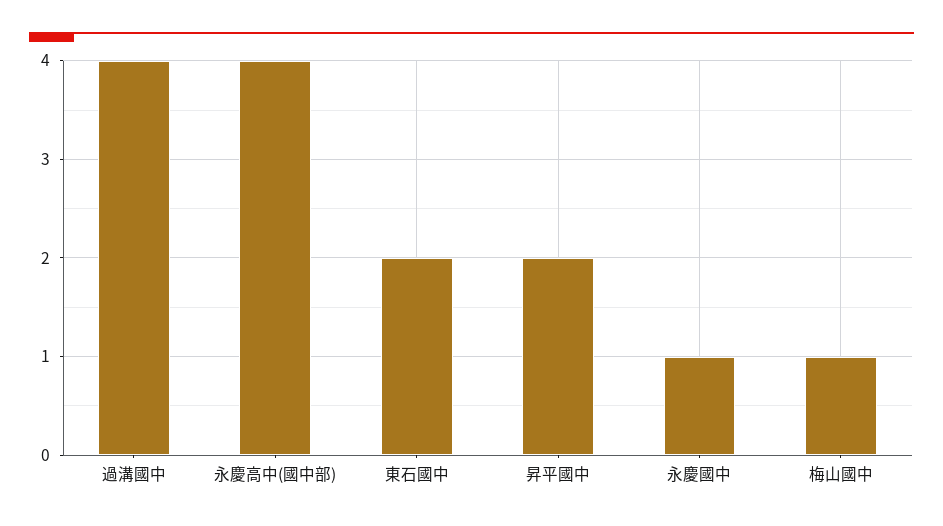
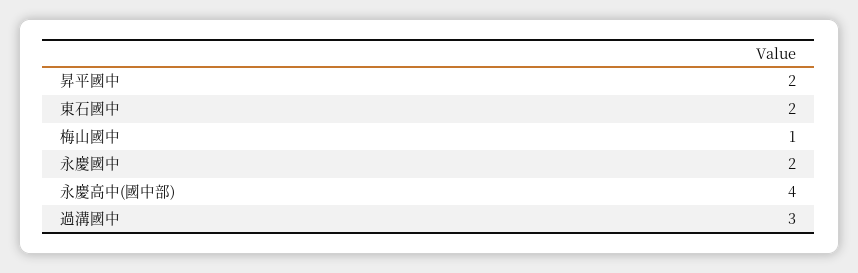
過溝國中: 4 -> 3
永慶國中: 1 -> 2

